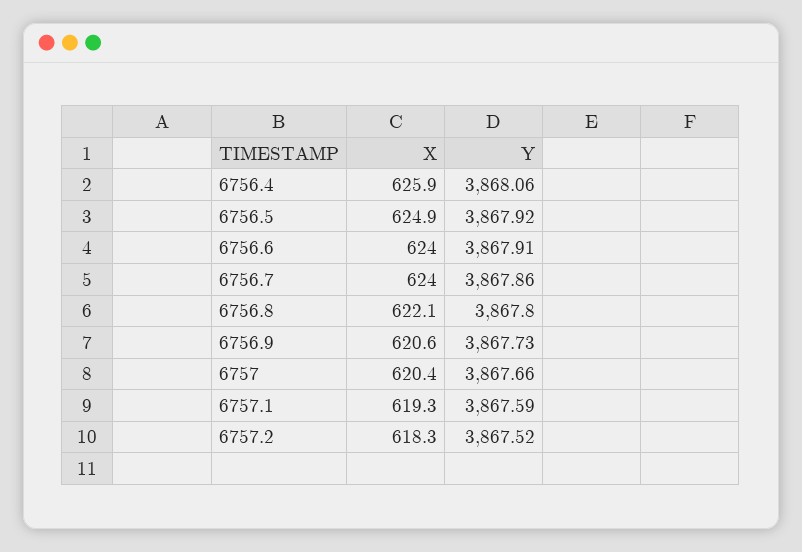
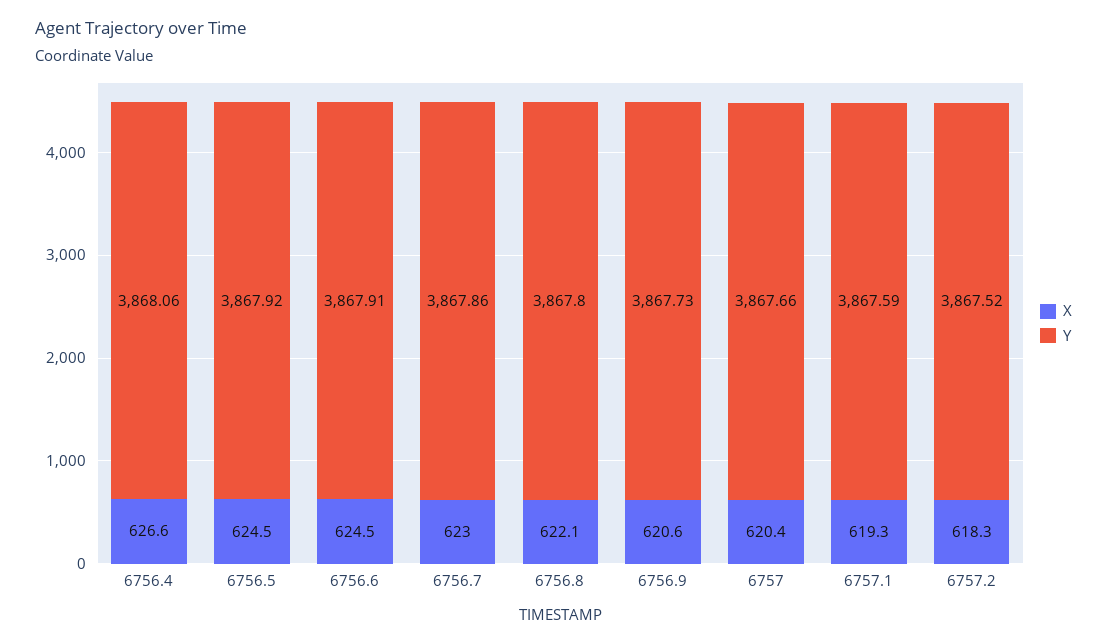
X, 6756.4: 625.9 -> 626.6
X, 6756.5: 624.9 -> 624.5
X, 6756.6: 624 -> 624.5
X, 6756.7: 624 -> 623

